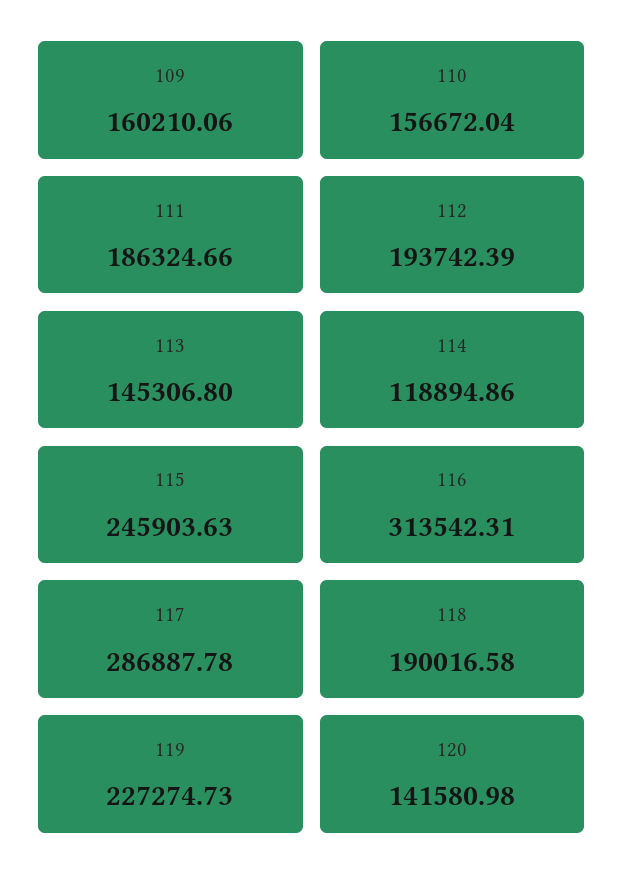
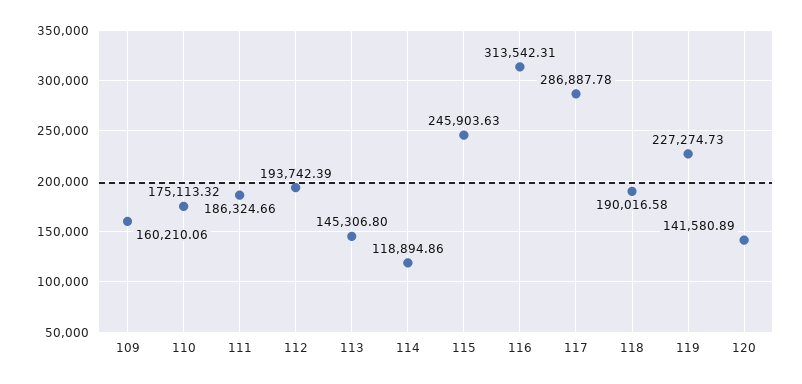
110: 156672.04 -> 175113.32
120: 141580.98 -> 141580.89

